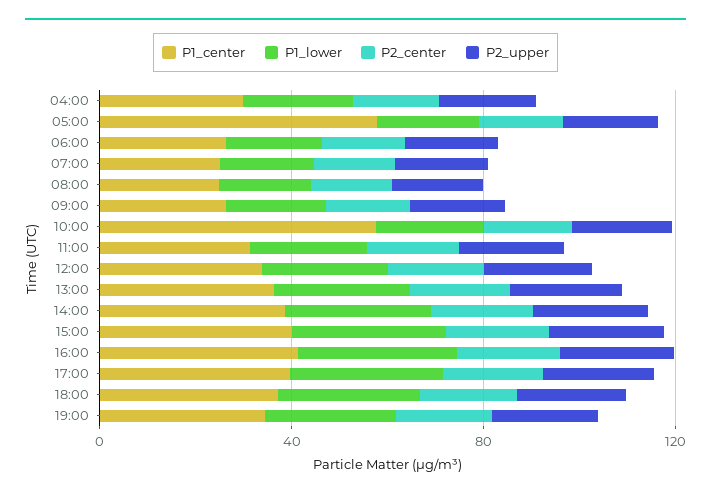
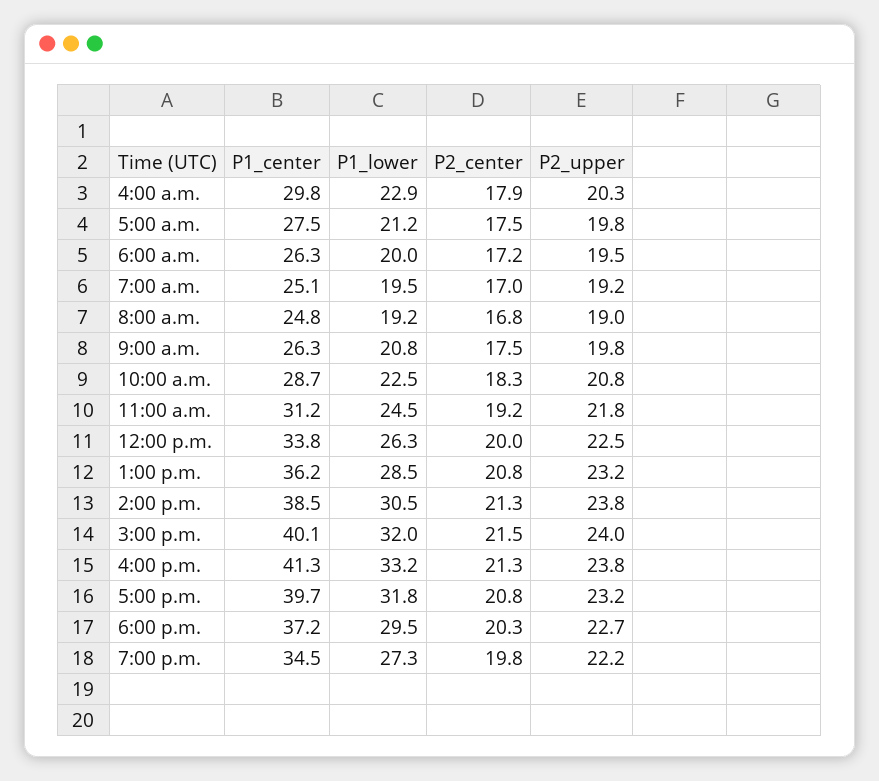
P1_center, 05:00: 60 -> 27.5
P1_center, 10:00: 60 -> 28.7

